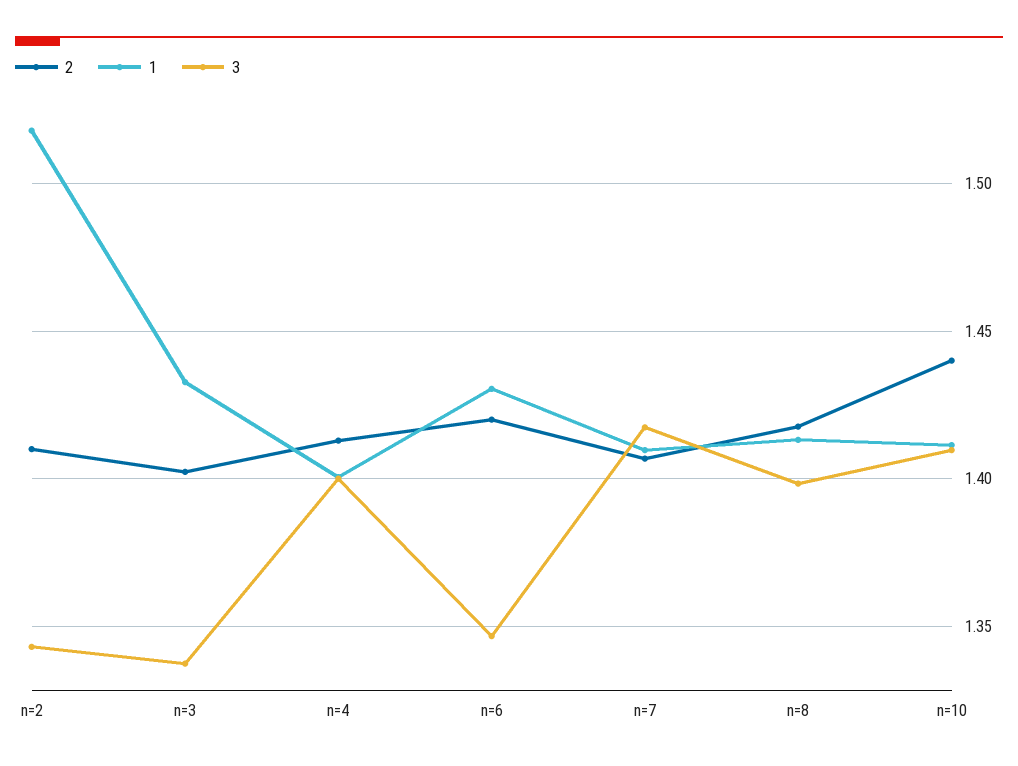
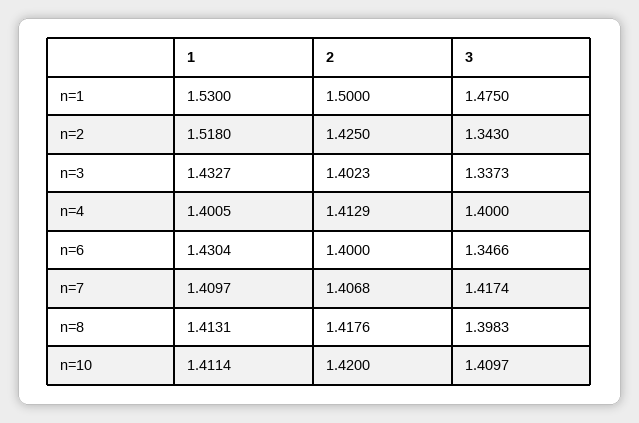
2, n=2: 1.41 -> 1.425
2, n=6: 1.42 -> 1.4
2, n=10: 1.44 -> 1.42
1, n=1: none -> 1.53
2, n=1: none -> 1.5
3, n=1: none -> 1.475

